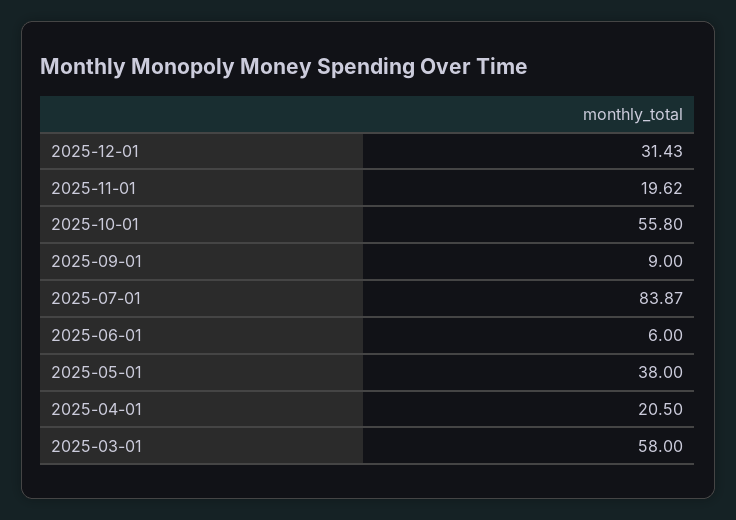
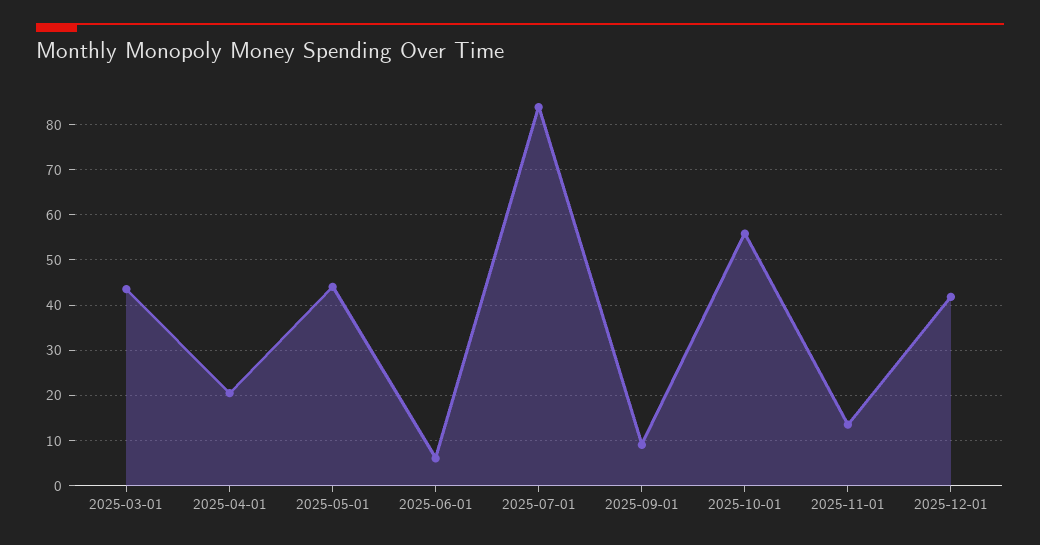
2025-12-01: 31.43 -> 42
2025-11-01: 19.62 -> 14
2025-05-01: 38 -> 44
2025-03-01: 58 -> 44

